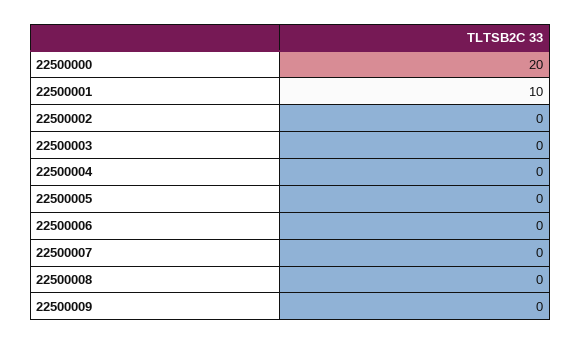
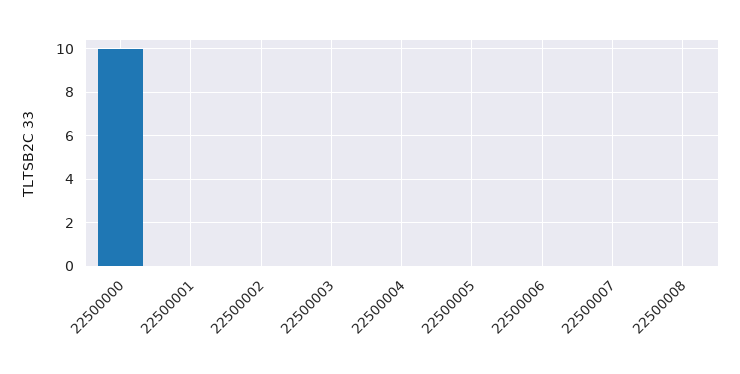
22500000: 20 -> 10
22500001: 10 -> 0
22500009: 0 -> none

